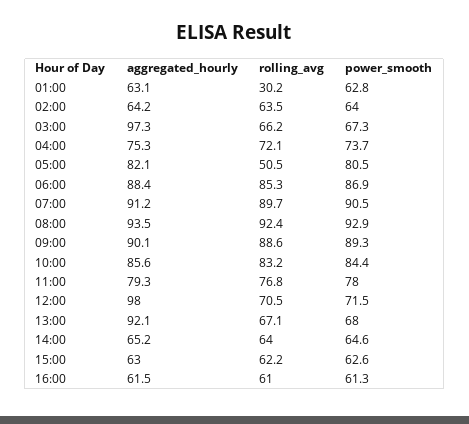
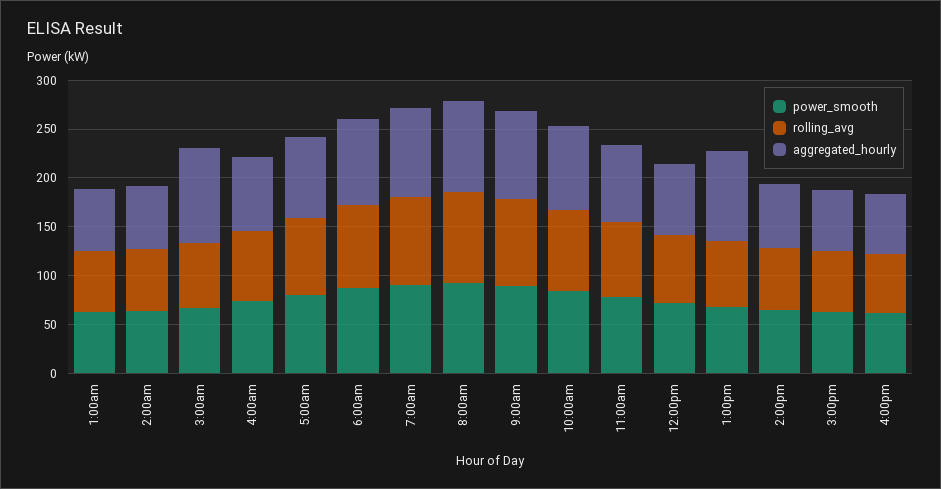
rolling_avg, 01:00: 30.2 -> 60
rolling_avg, 05:00: 50.5 -> 80
aggregated_hourly, 12:00: 98 -> 70

